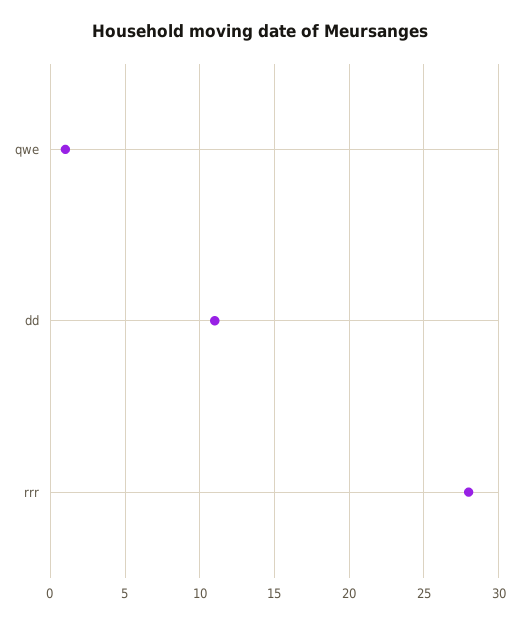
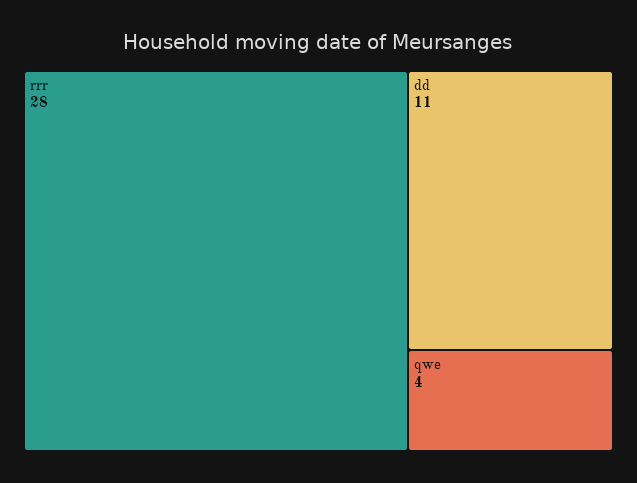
qwe: 1 -> 4

